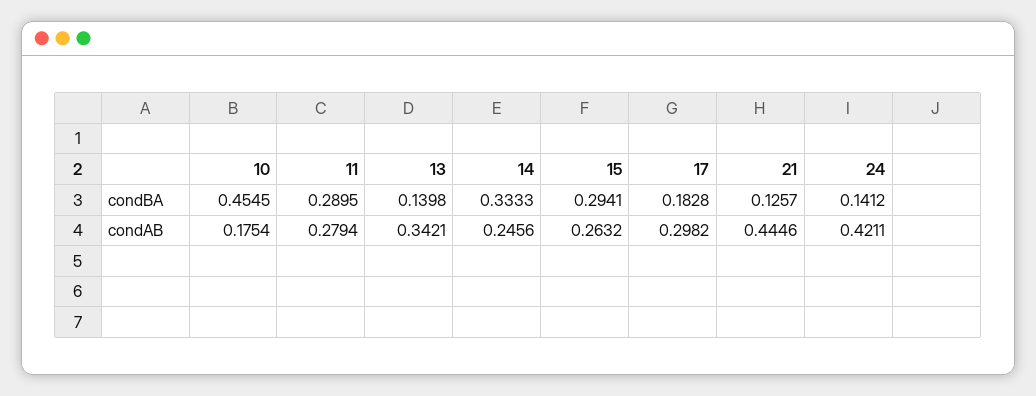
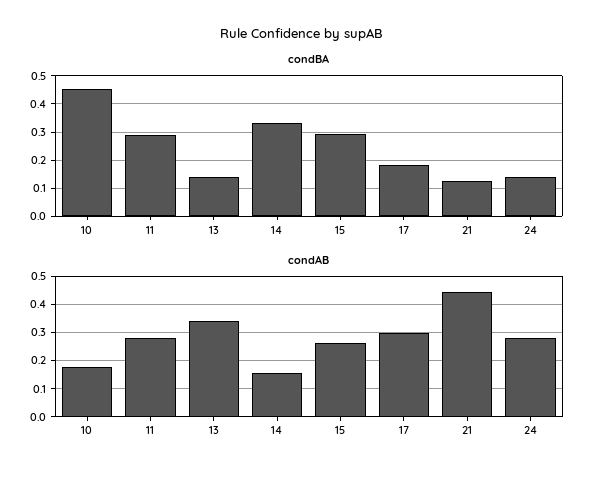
condAB, 14: 0.2456 -> 0.15
condAB, 24: 0.4211 -> 0.275

